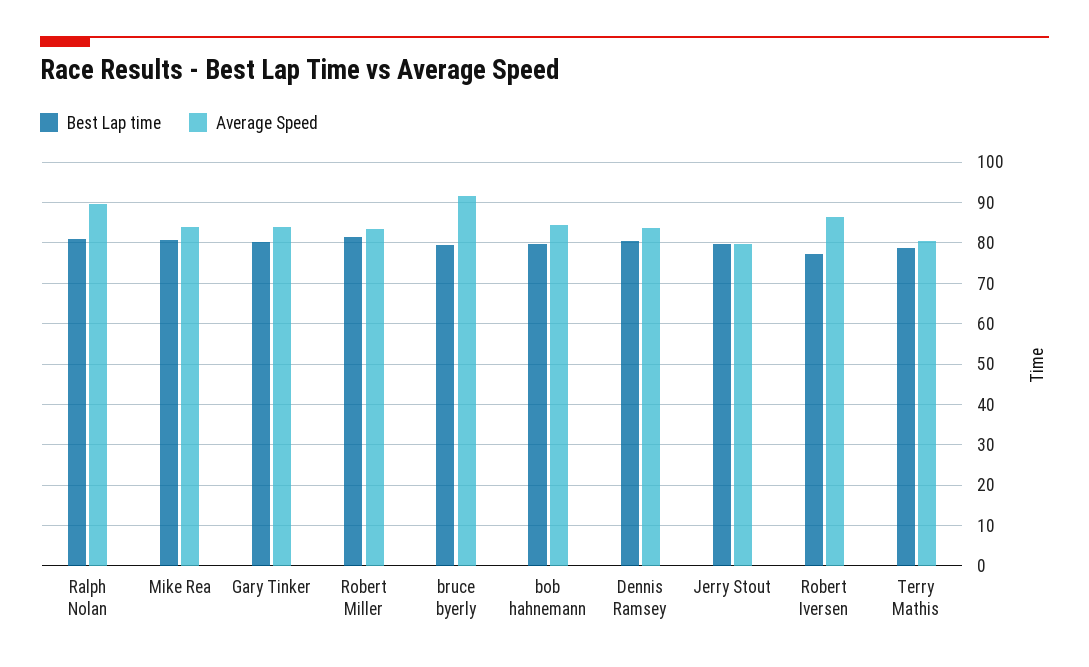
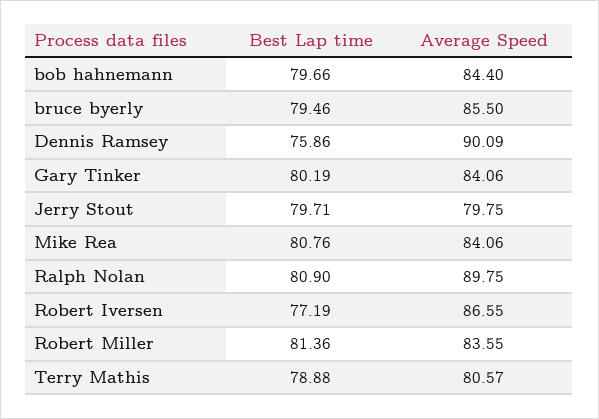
Average Speed, bruce byerly: 92 -> 85.5
Best Lap time, Dennis Ramsey: 80 -> 75.86
Average Speed, Dennis Ramsey: 84 -> 90.09

